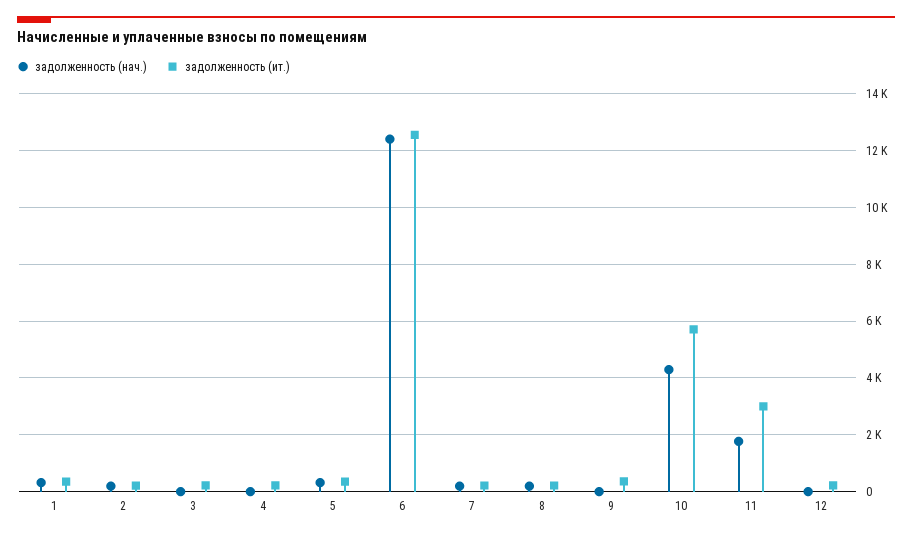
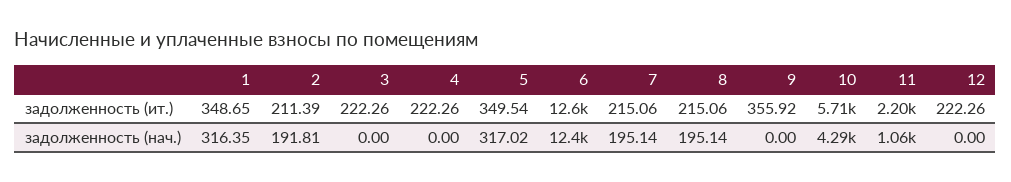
задолженность (нач.), 11: 1750 -> 1060
задолженность (ит.), 11: 3000 -> 2200

